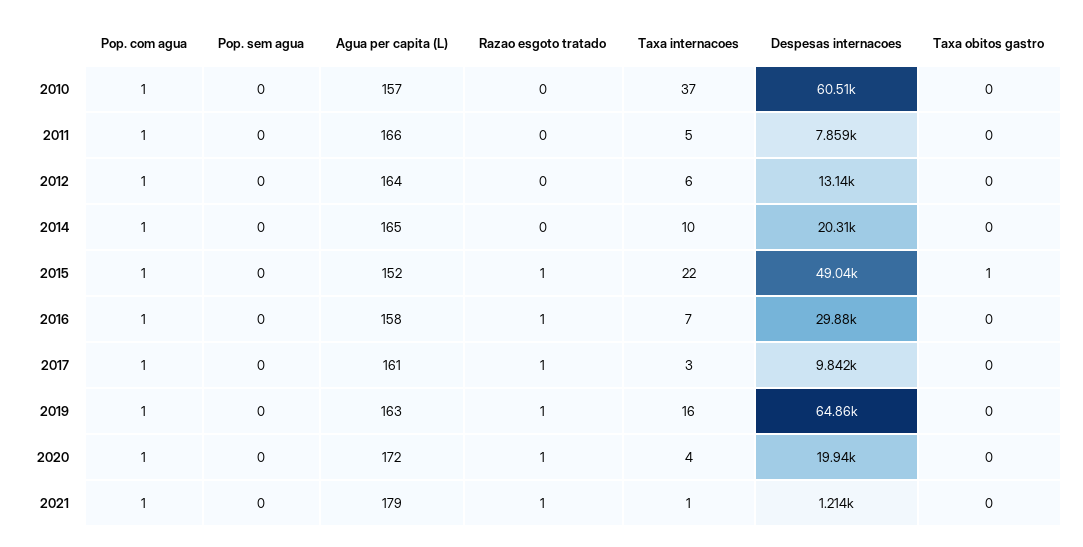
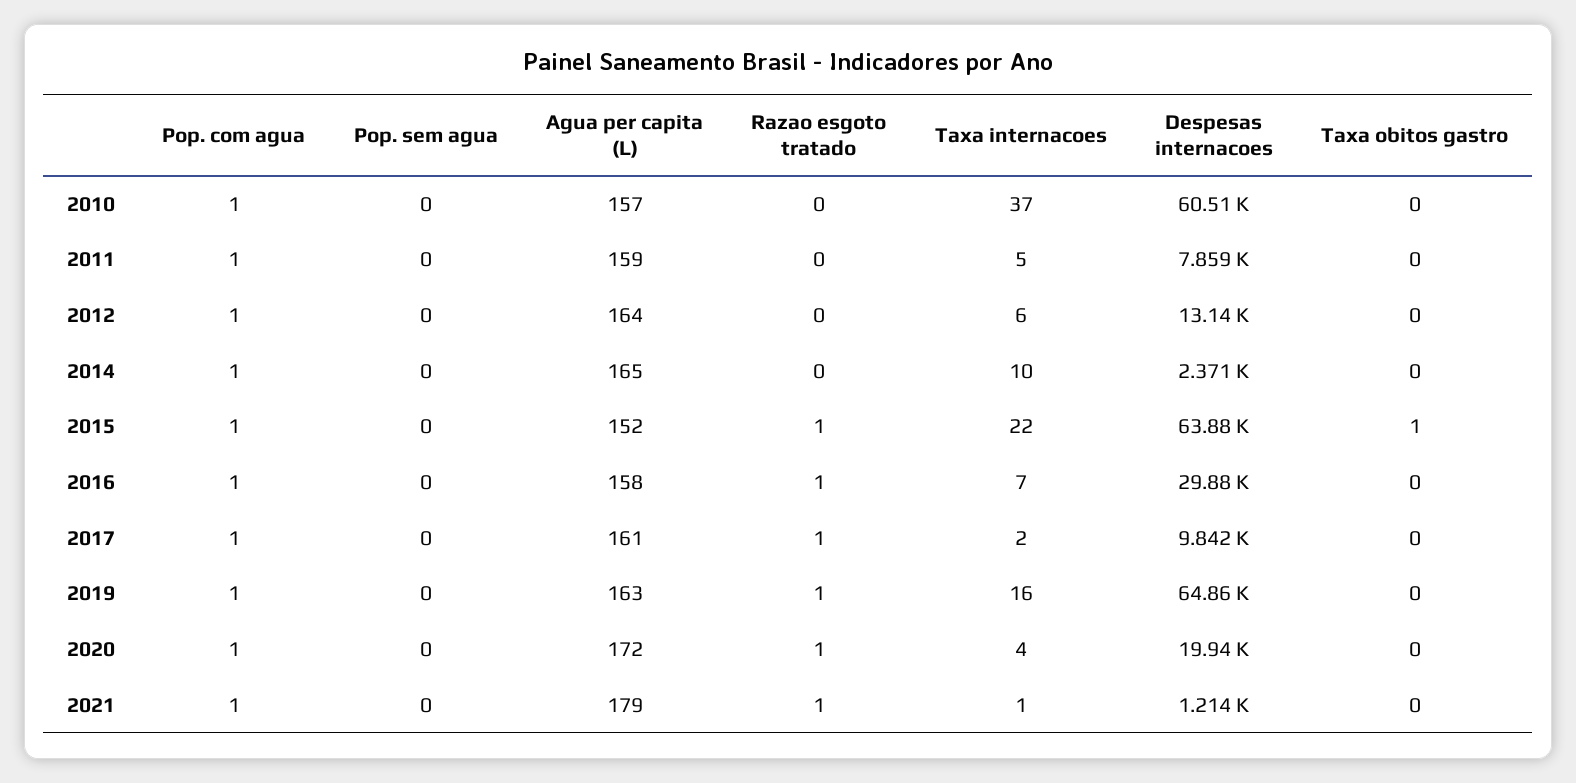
Agua per capita (L), 2011: 166 -> 159
Despesas internacoes, 2014: 20310 -> 2371
Despesas internacoes, 2015: 49040 -> 63880
Taxa internacoes, 2017: 3 -> 2

